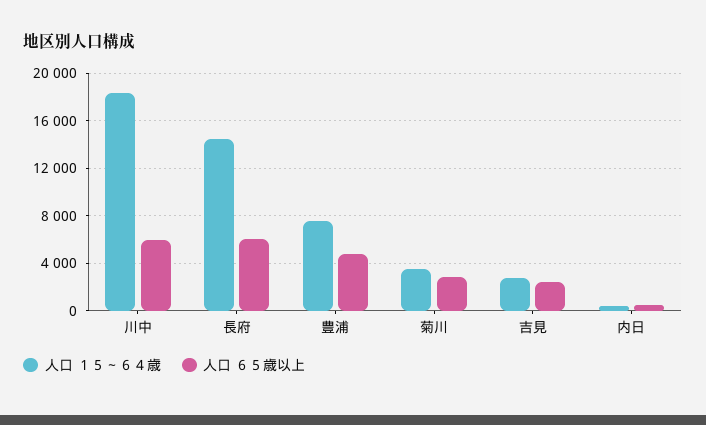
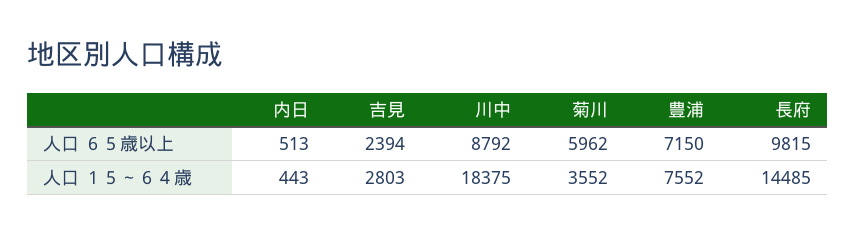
人口 ６５歳以上, 川中: 6000 -> 8792
人口 ６５歳以上, 長府: 6000 -> 9815
人口 ６５歳以上, 豊浦: 5000 -> 7150
人口 ６５歳以上, 菊川: 3000 -> 5962

